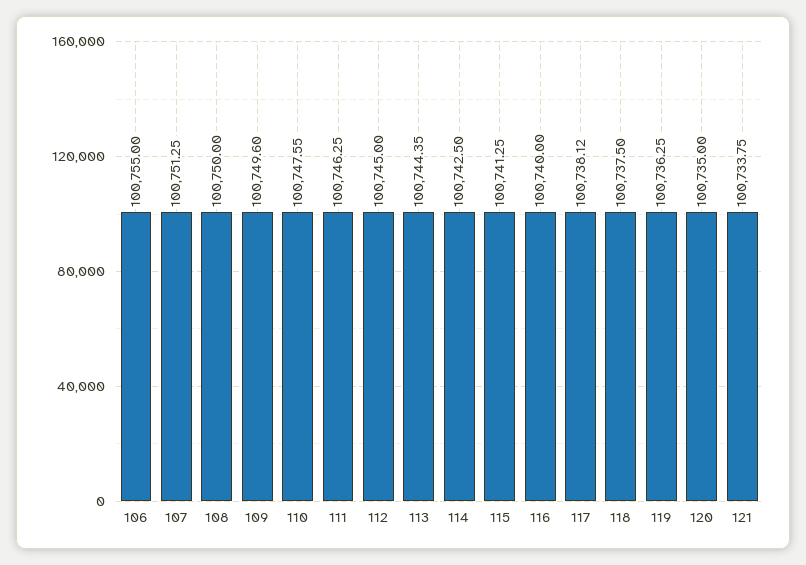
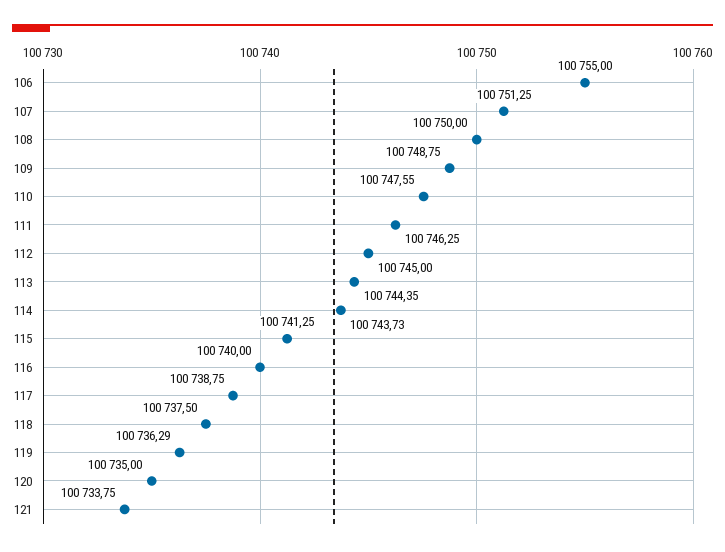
109: 100749.6 -> 100748.75
114: 100742.5 -> 100743.73
117: 100738.12 -> 100738.75
119: 100736.25 -> 100736.29

